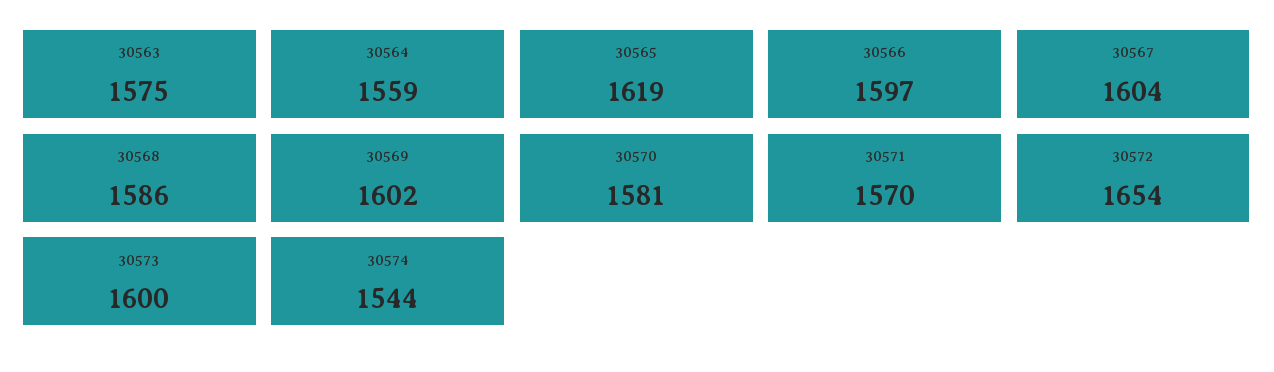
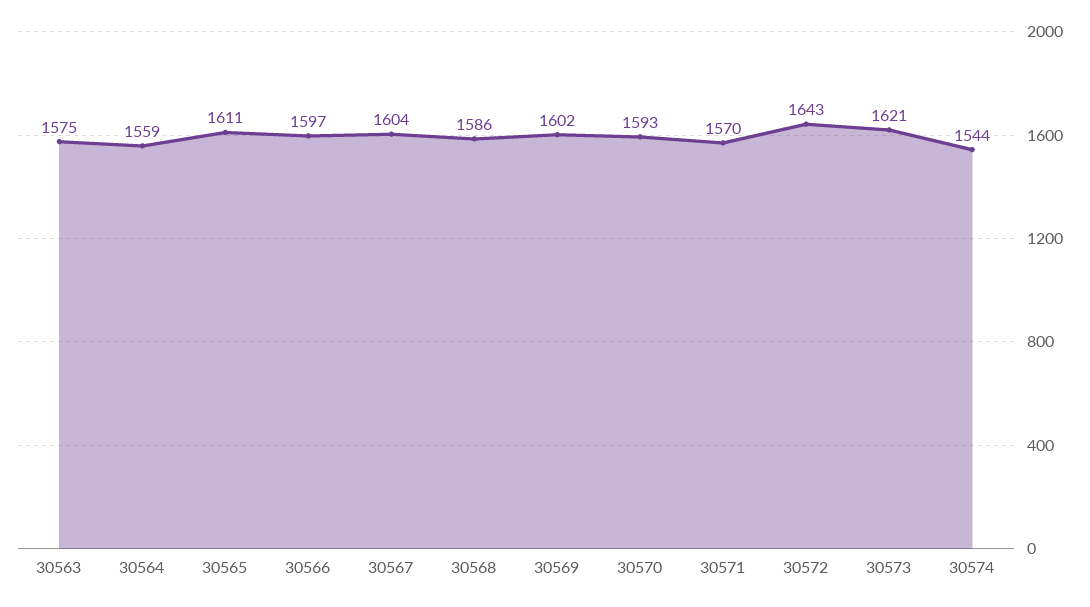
30565: 1619 -> 1611
30570: 1581 -> 1593
30572: 1654 -> 1643
30573: 1600 -> 1621

